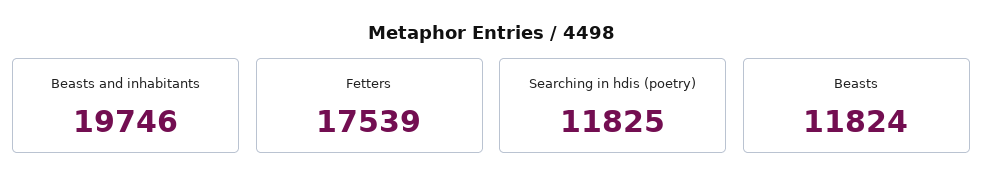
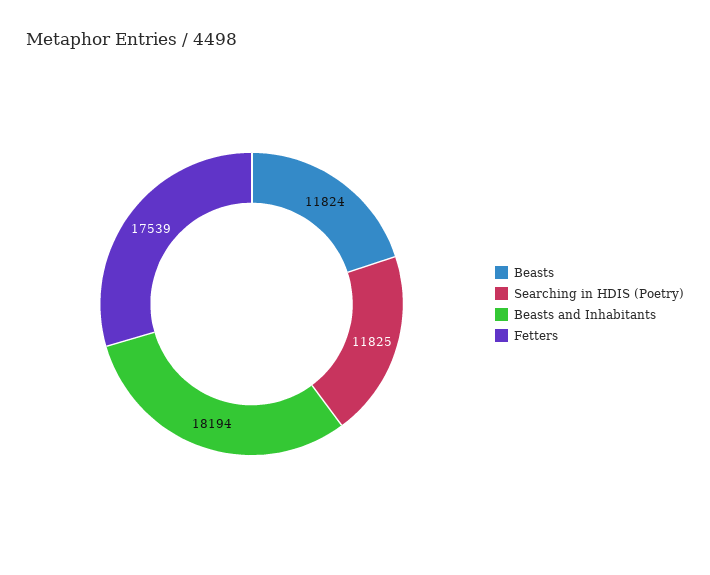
Beasts and inhabitants: 19746 -> 18194

